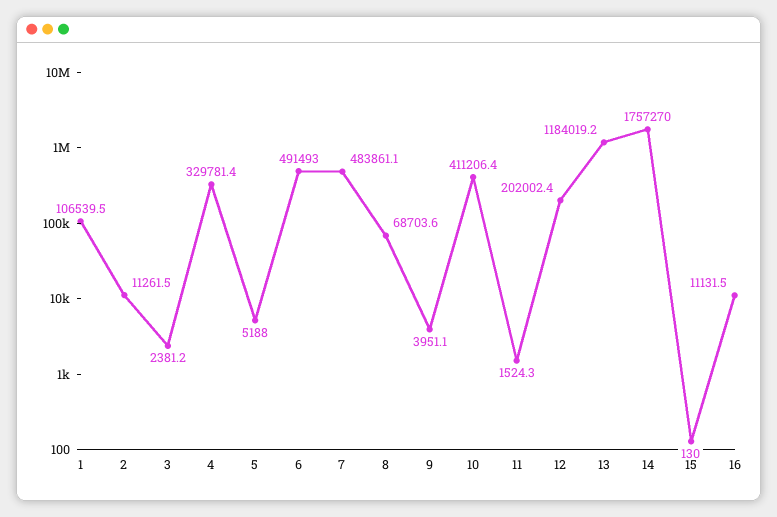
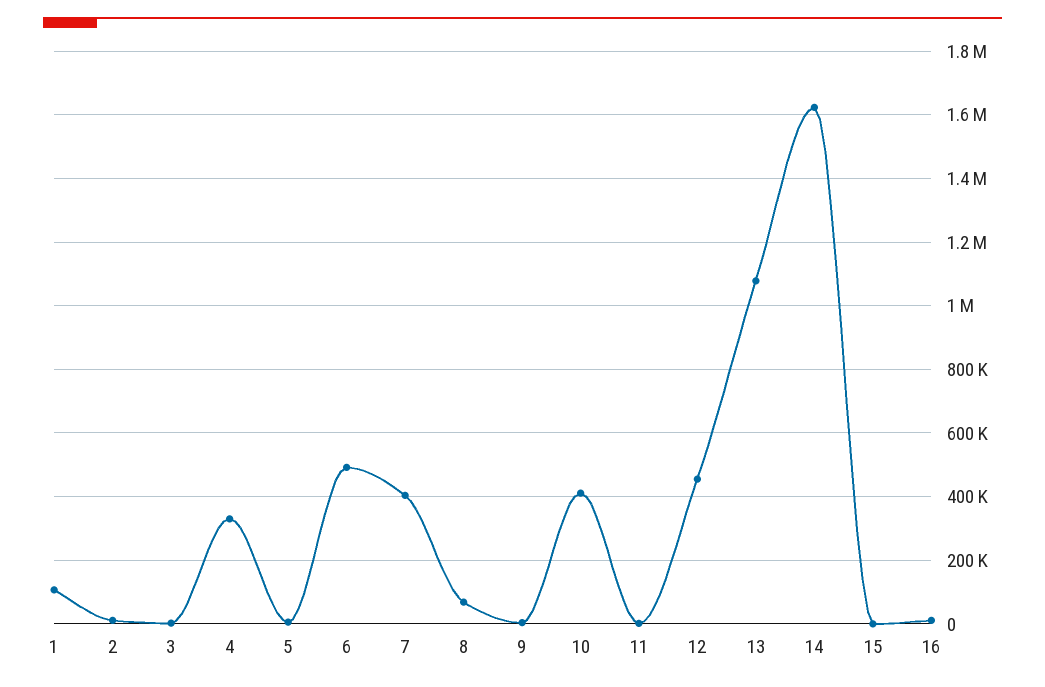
7: 483861.1 -> 400000
12: 202002.4 -> 460000
13: 1184019.2 -> 1080000
14: 1757270 -> 1620000

